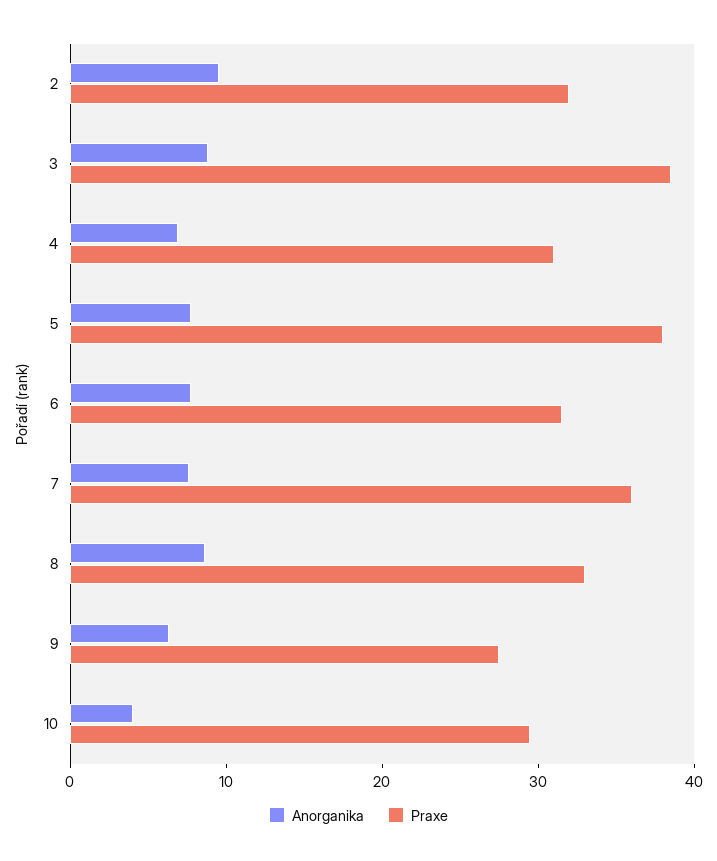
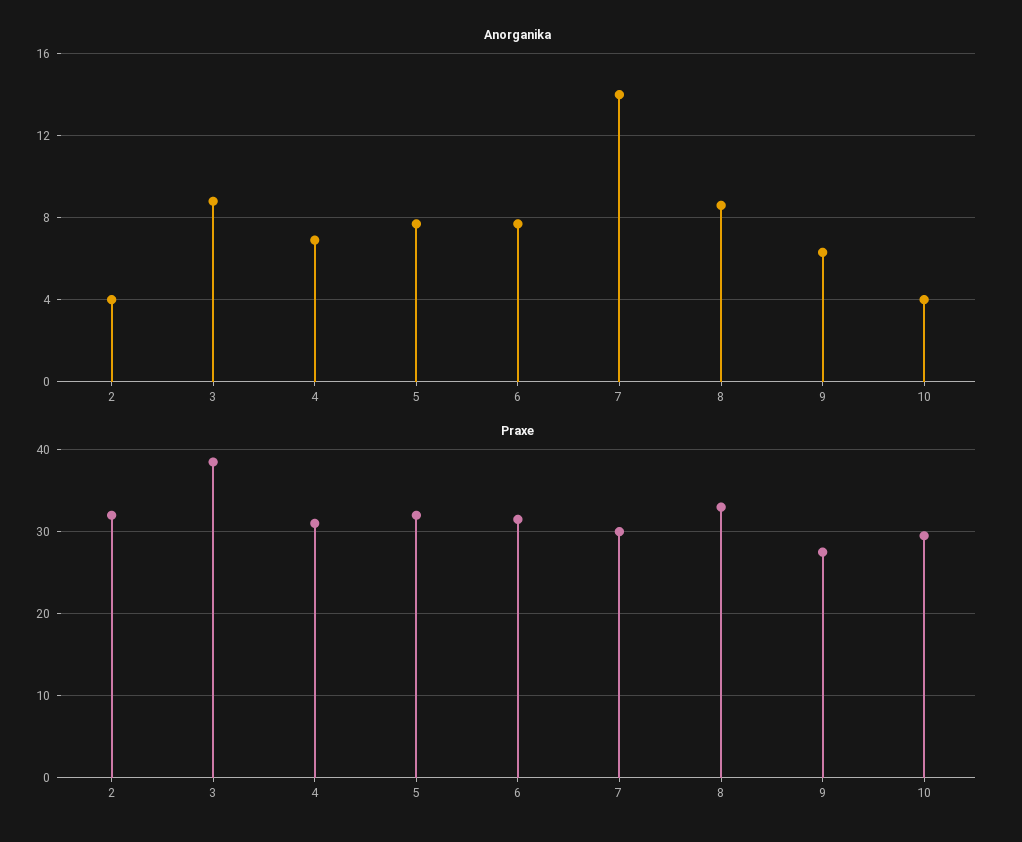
Anorganika, 2: 10 -> 4
Praxe, 5: 38 -> 32
Anorganika, 7: 8 -> 14
Praxe, 7: 36 -> 30

